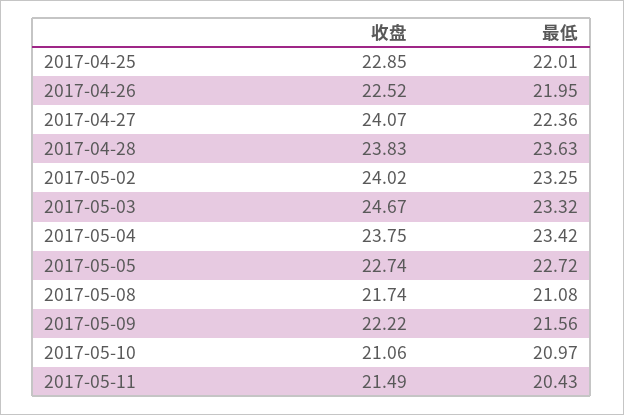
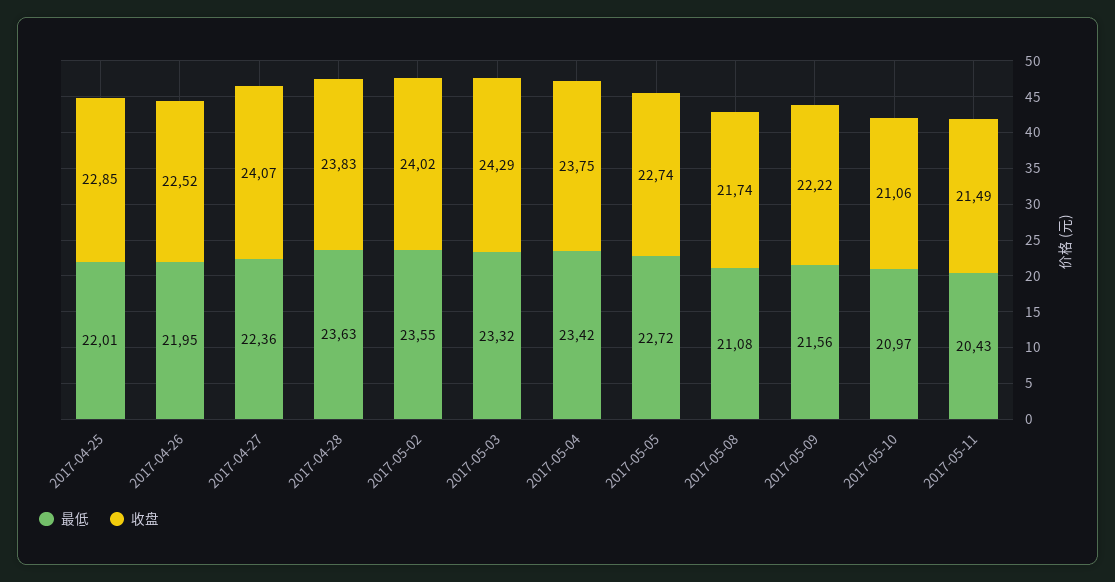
最低, 2017-05-02: 23.25 -> 23.55
收盘, 2017-05-03: 24.67 -> 24.29

